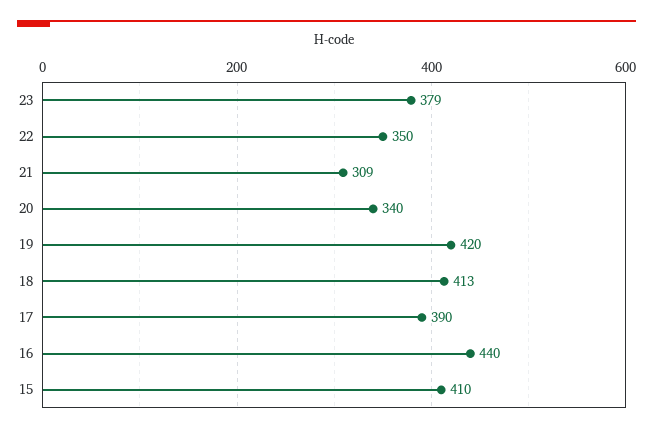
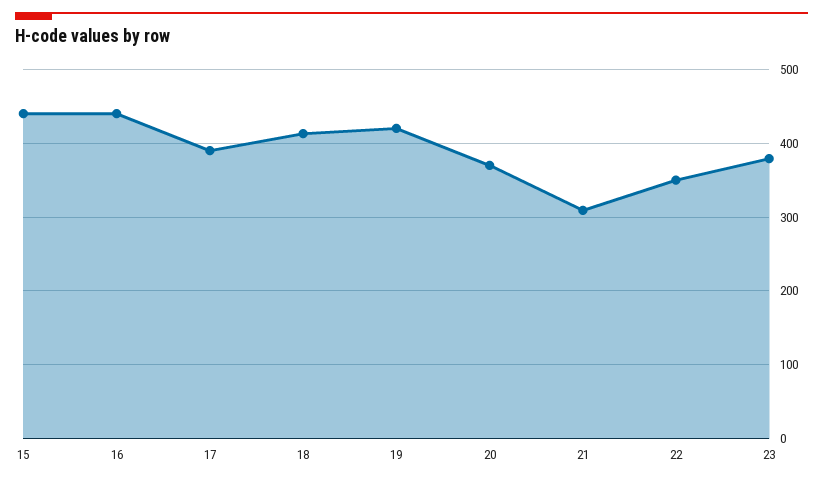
20: 340 -> 370
15: 410 -> 440

